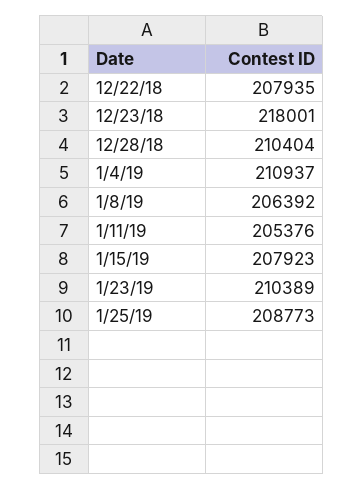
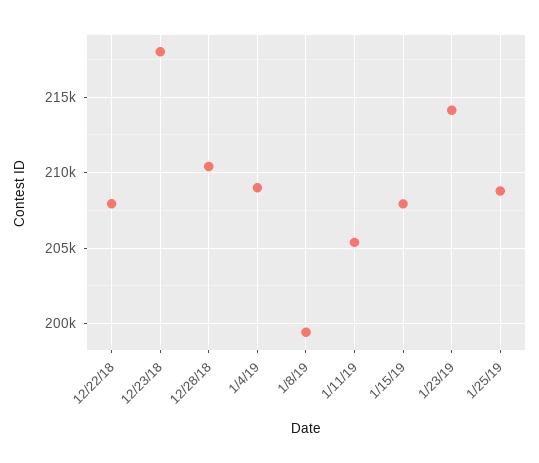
1/4/19: 210937 -> 209000
1/8/19: 206392 -> 199500
1/23/19: 210389 -> 214000

